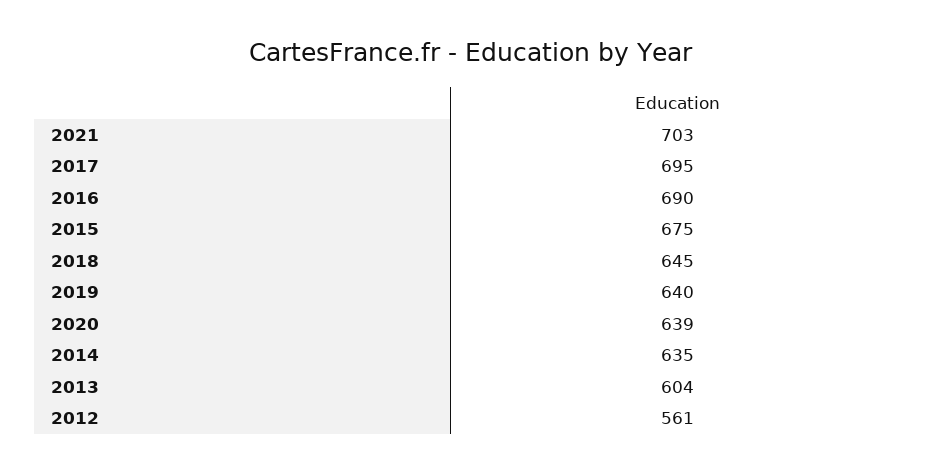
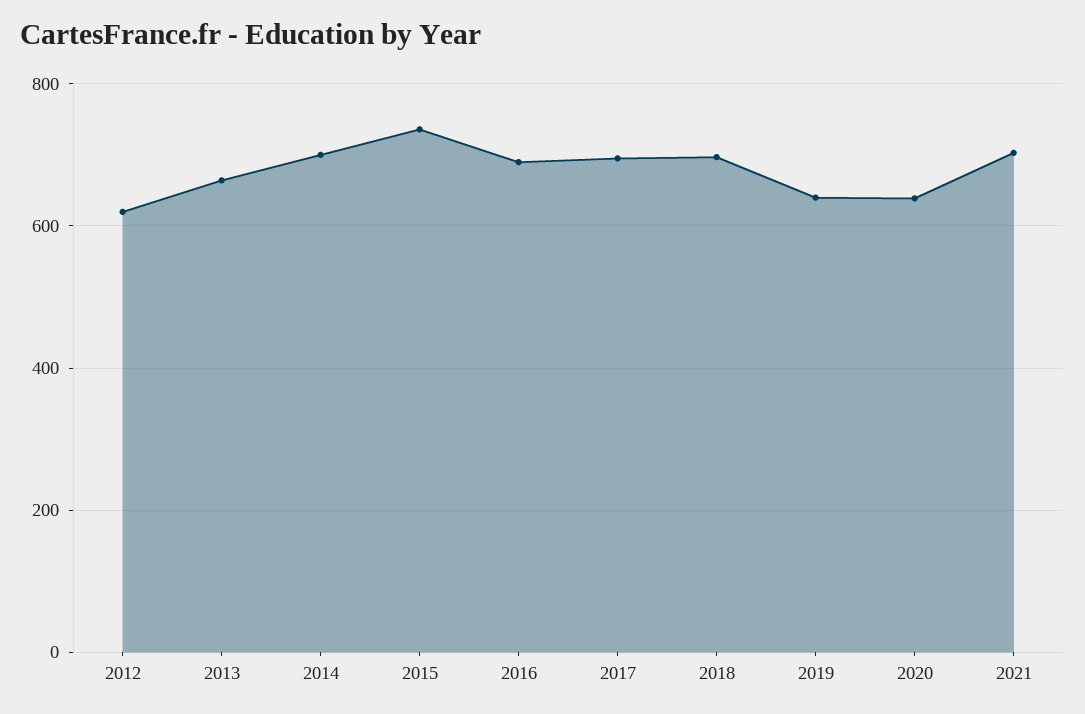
2015: 675 -> 740
2018: 645 -> 700
2014: 635 -> 700
2013: 604 -> 660
2012: 561 -> 620

